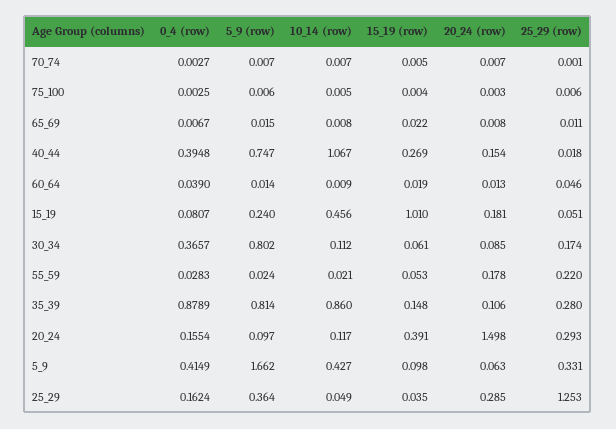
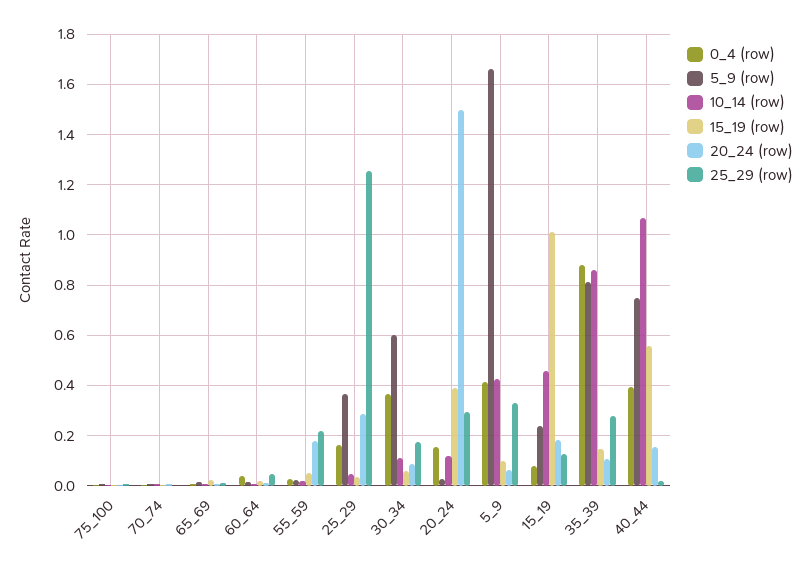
15_19 (row), 40_44: 0.269 -> 0.55
25_29 (row), 15_19: 0.051 -> 0.125
5_9 (row), 30_34: 0.802 -> 0.6
5_9 (row), 20_24: 0.097 -> 0.025

